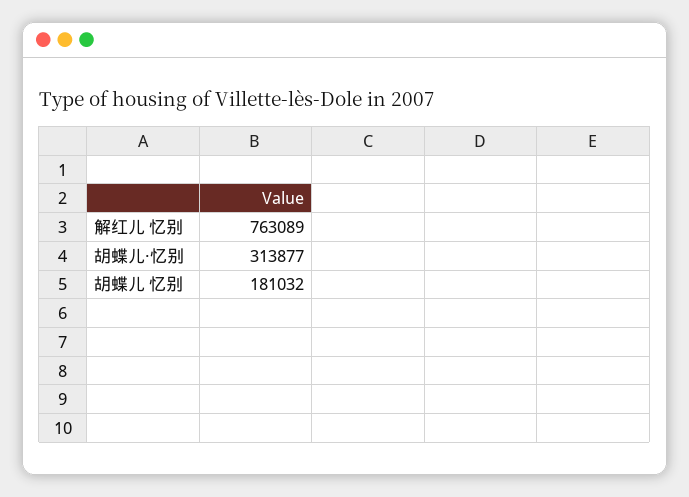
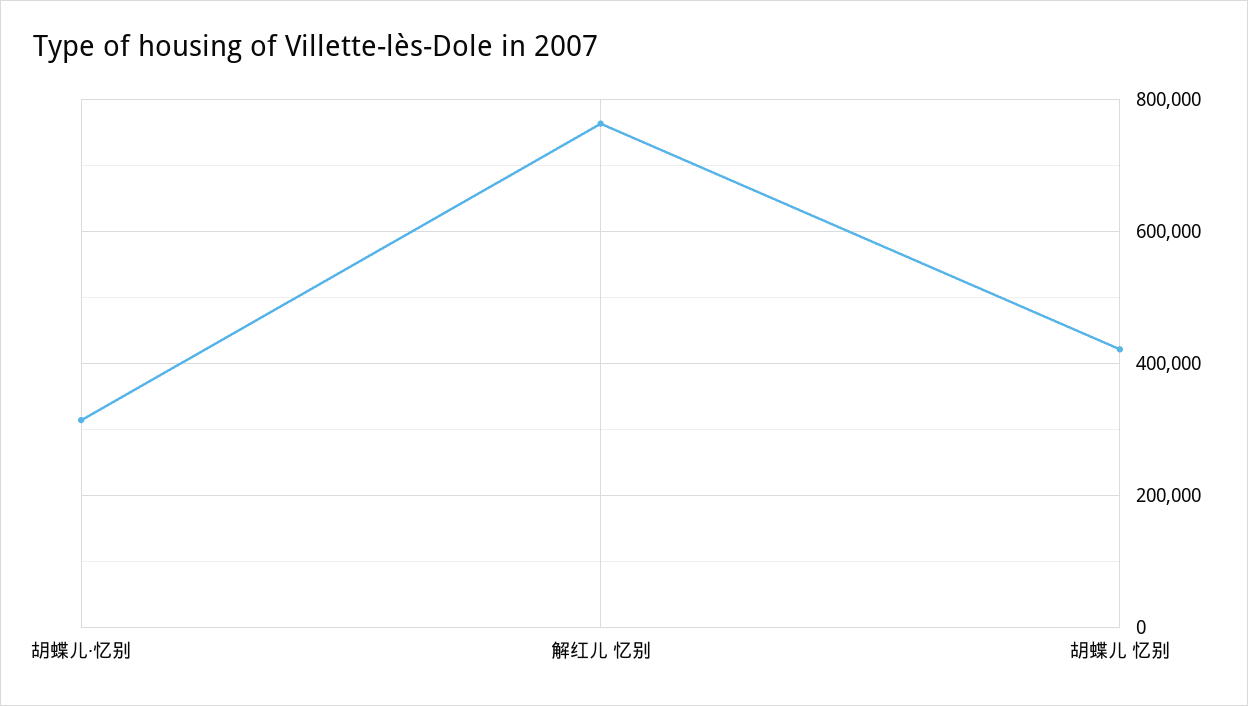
胡蝶儿 忆别: 181032 -> 420000

